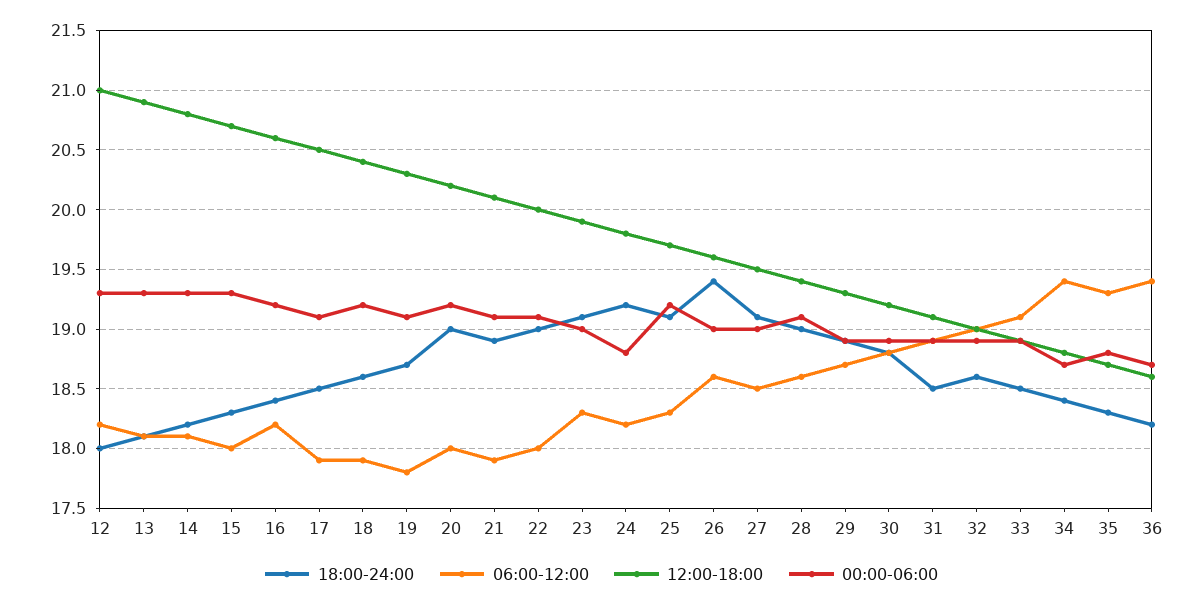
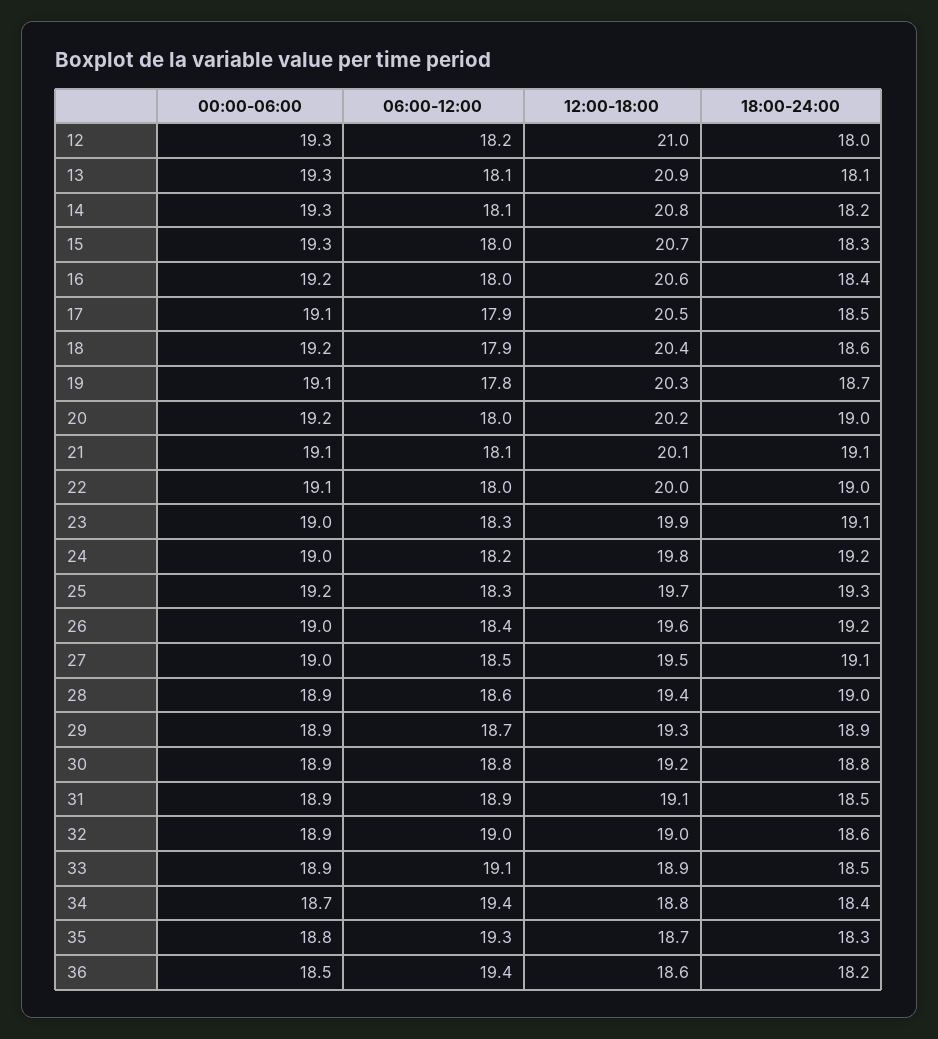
06:00-12:00, 16: 18.2 -> 18
18:00-24:00, 21: 18.9 -> 19.1
06:00-12:00, 21: 17.9 -> 18.1
00:00-06:00, 24: 18.8 -> 19
18:00-24:00, 25: 19.1 -> 19.3
18:00-24:00, 26: 19.4 -> 19.2
06:00-12:00, 26: 18.6 -> 18.4
00:00-06:00, 28: 19.1 -> 18.9
00:00-06:00, 36: 18.7 -> 18.5

